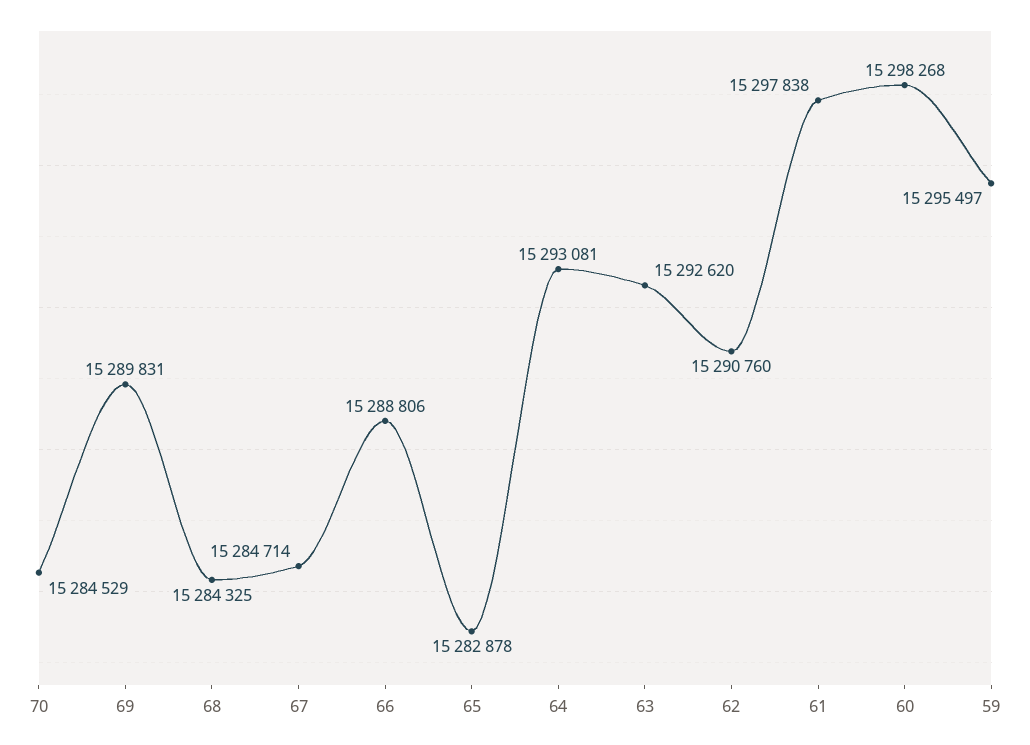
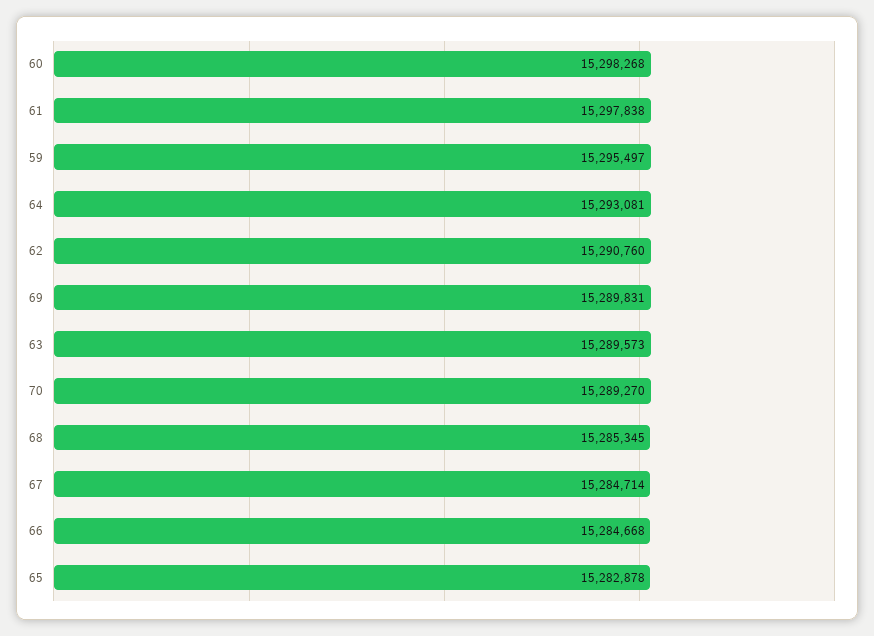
70: 15284529 -> 15289270
68: 15284325 -> 15285345
66: 15288806 -> 15284668
63: 15292620 -> 15289573

